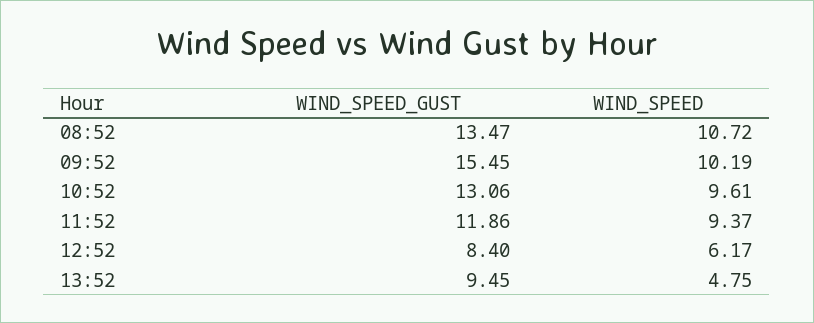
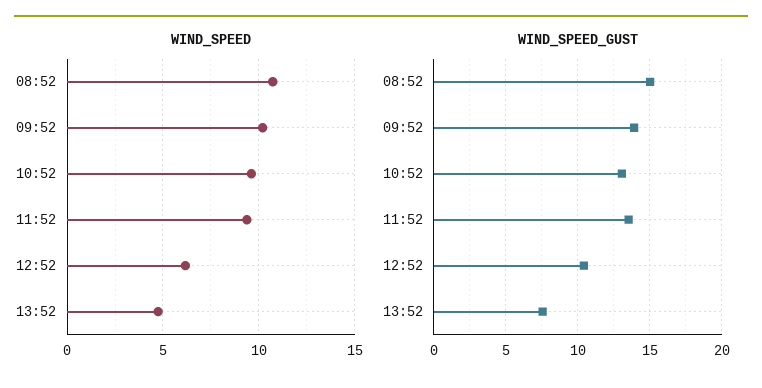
WIND_SPEED_GUST, 08:52: 13.47 -> 15
WIND_SPEED_GUST, 09:52: 15.45 -> 14
WIND_SPEED_GUST, 11:52: 11.86 -> 13.5
WIND_SPEED_GUST, 12:52: 8.4 -> 10.5
WIND_SPEED_GUST, 13:52: 9.45 -> 7.5

